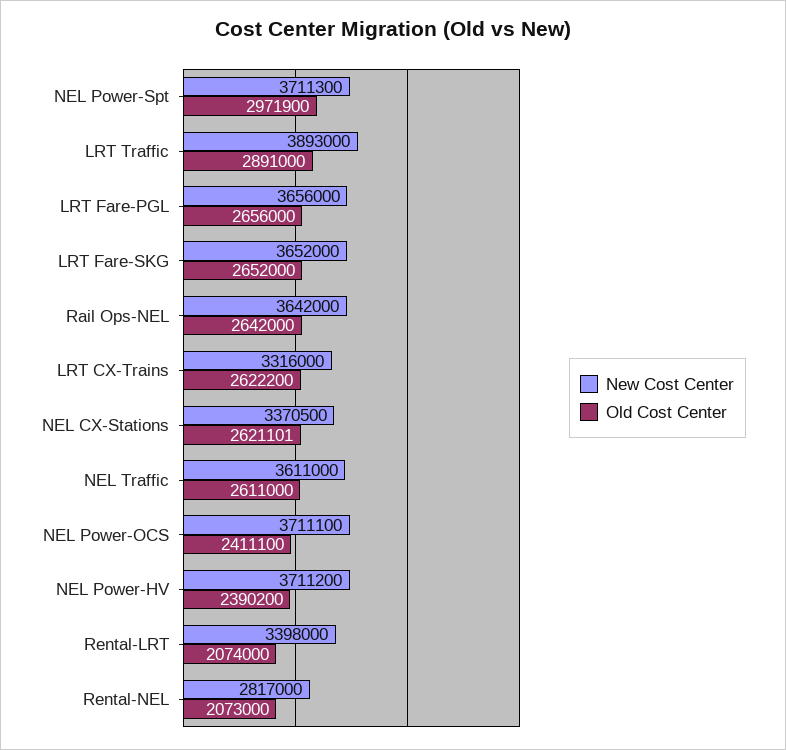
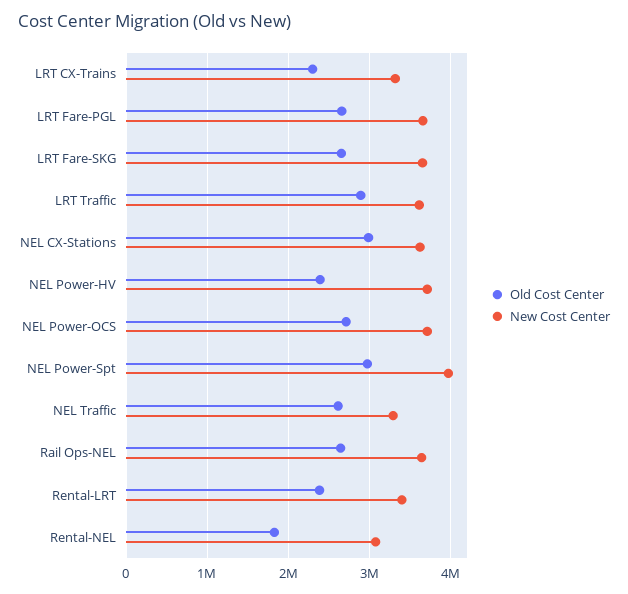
New Cost Center, NEL Power-Spt: 3711300 -> 4000000
New Cost Center, LRT Traffic: 3893000 -> 3600000
Old Cost Center, LRT CX-Trains: 2622200 -> 2300000
New Cost Center, NEL CX-Stations: 3370500 -> 3600000
Old Cost Center, NEL CX-Stations: 2621101 -> 3000000
New Cost Center, NEL Traffic: 3611000 -> 3300000
Old Cost Center, NEL Power-OCS: 2411100 -> 2700000
Old Cost Center, Rental-LRT: 2074000 -> 2400000
New Cost Center, Rental-NEL: 2817000 -> 3100000
Old Cost Center, Rental-NEL: 2073000 -> 1800000

